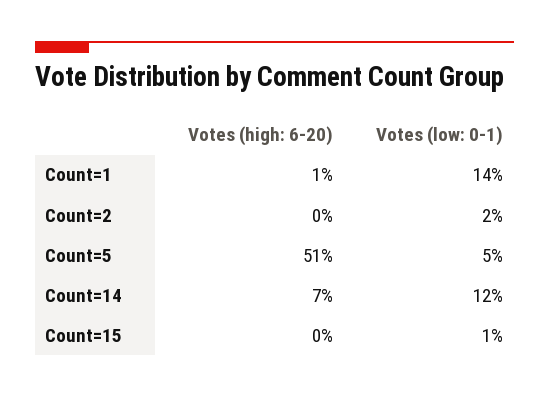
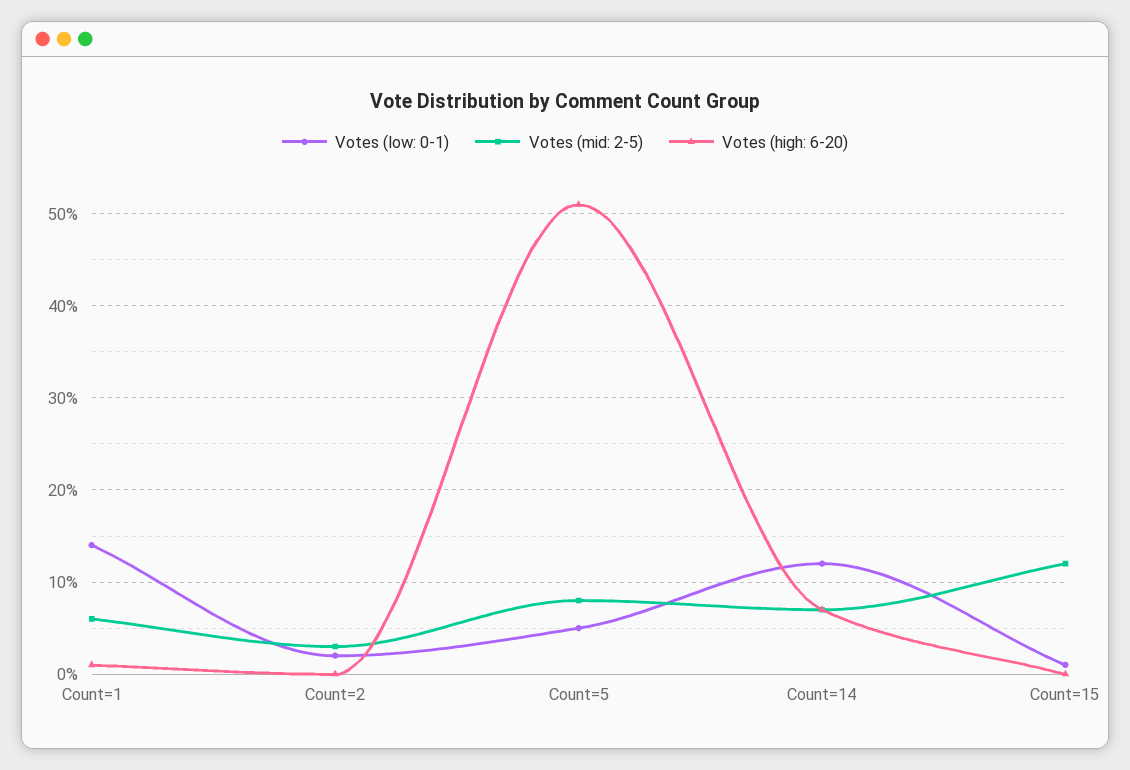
Votes (mid: 2-5), Count=1: none -> 6
Votes (mid: 2-5), Count=2: none -> 3
Votes (mid: 2-5), Count=5: none -> 8
Votes (mid: 2-5), Count=14: none -> 7
Votes (mid: 2-5), Count=15: none -> 12

